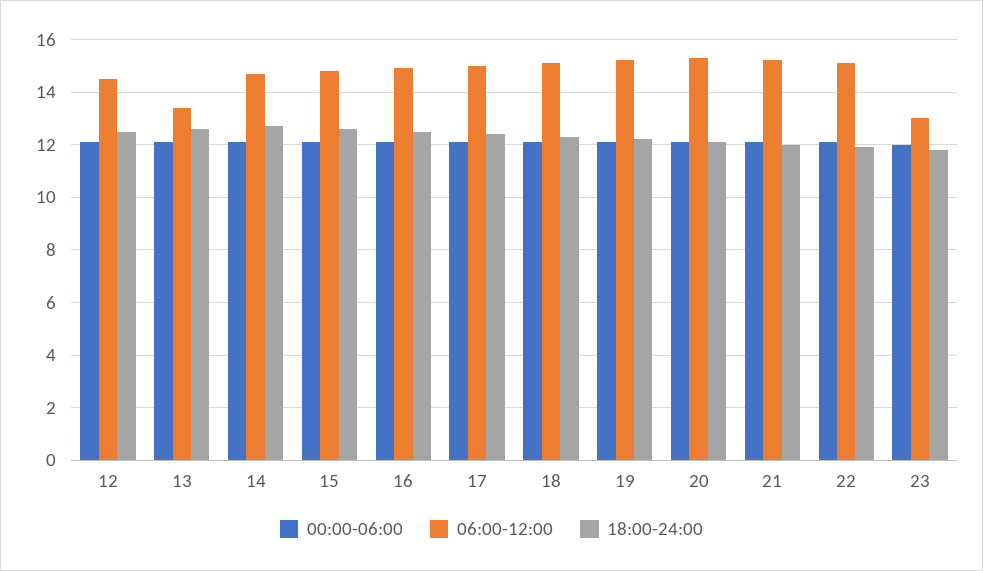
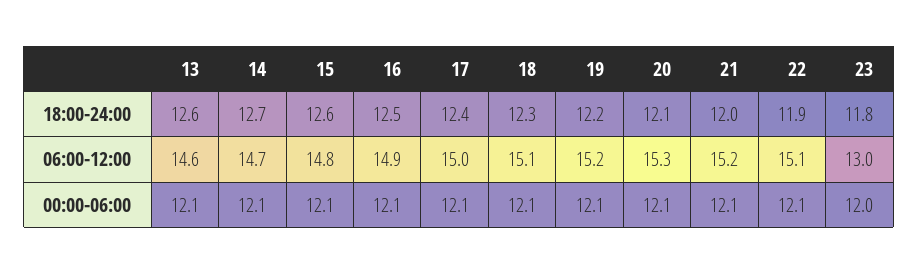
00:00-06:00, 12: 12 -> none
06:00-12:00, 12: 14.5 -> none
18:00-24:00, 12: 12.5 -> none
06:00-12:00, 13: 13.5 -> 14.6

